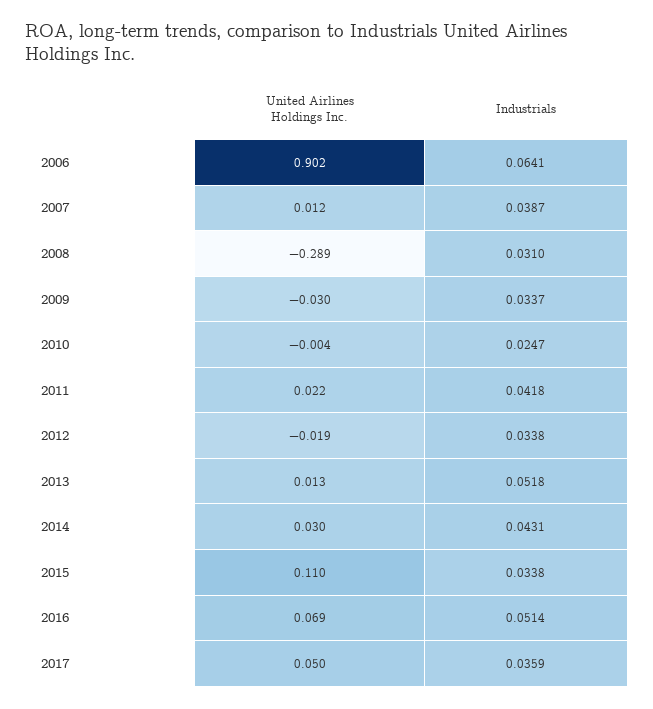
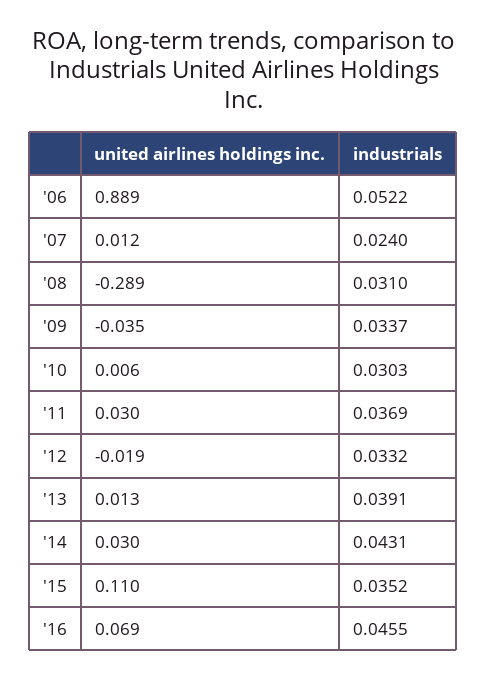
United Airlines Holdings Inc., 2006: 0.902 -> 0.889
Industrials, 2006: 0.0641 -> 0.0522
Industrials, 2007: 0.0387 -> 0.024
United Airlines Holdings Inc., 2009: -0.03 -> -0.035
United Airlines Holdings Inc., 2010: -0.004 -> 0.006
Industrials, 2010: 0.0247 -> 0.0303
United Airlines Holdings Inc., 2011: 0.022 -> 0.03
Industrials, 2011: 0.0418 -> 0.0369
Industrials, 2012: 0.0338 -> 0.0332
Industrials, 2013: 0.0518 -> 0.0391
Industrials, 2015: 0.0338 -> 0.0352
Industrials, 2016: 0.0514 -> 0.0455
United Airlines Holdings Inc., 2017: 0.05 -> none
Industrials, 2017: 0.0359 -> none

